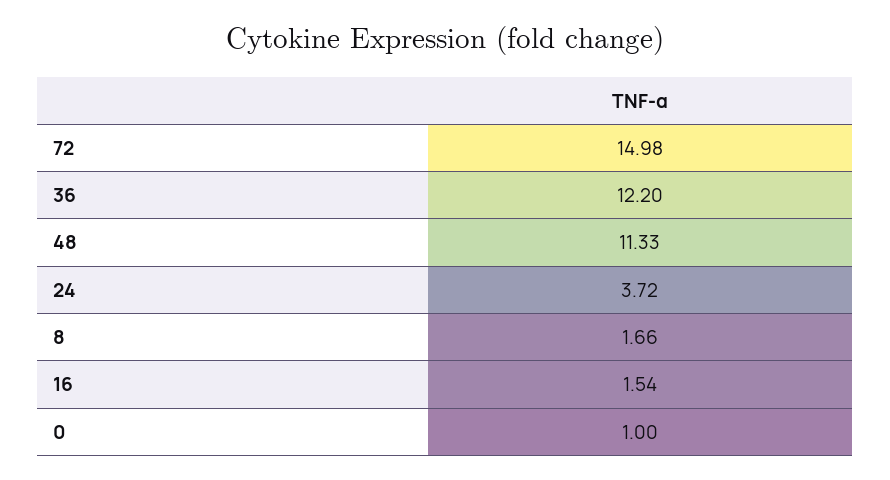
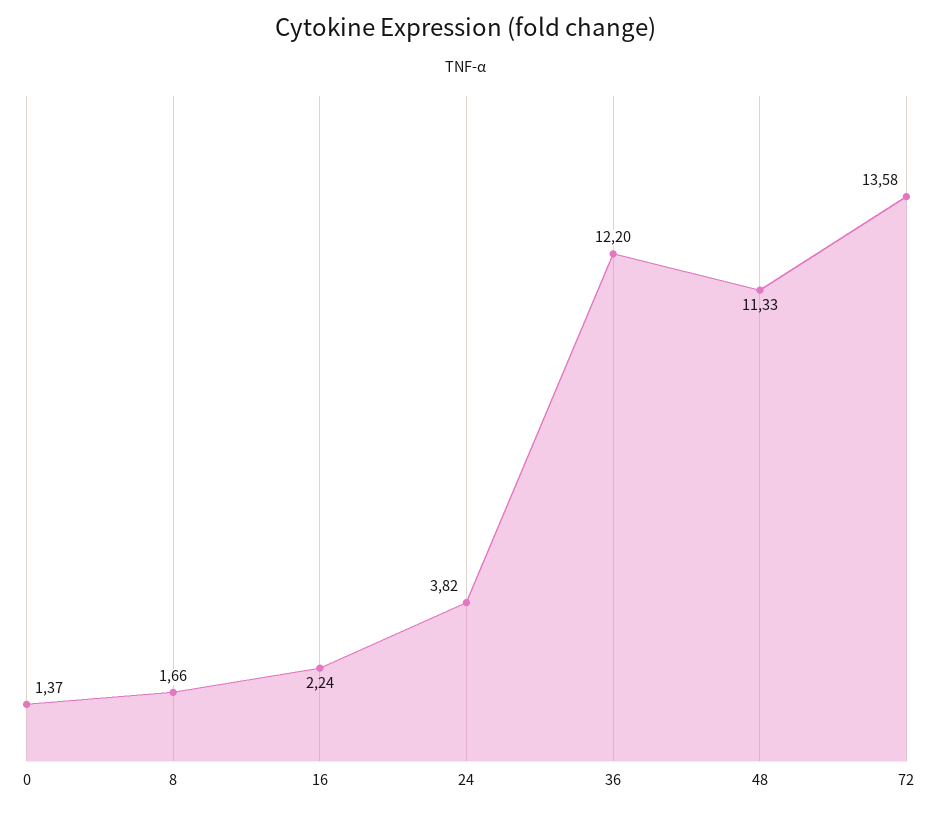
72: 14.98 -> 13.58
24: 3.72 -> 3.82
16: 1.54 -> 2.24
0: 1 -> 1.37

